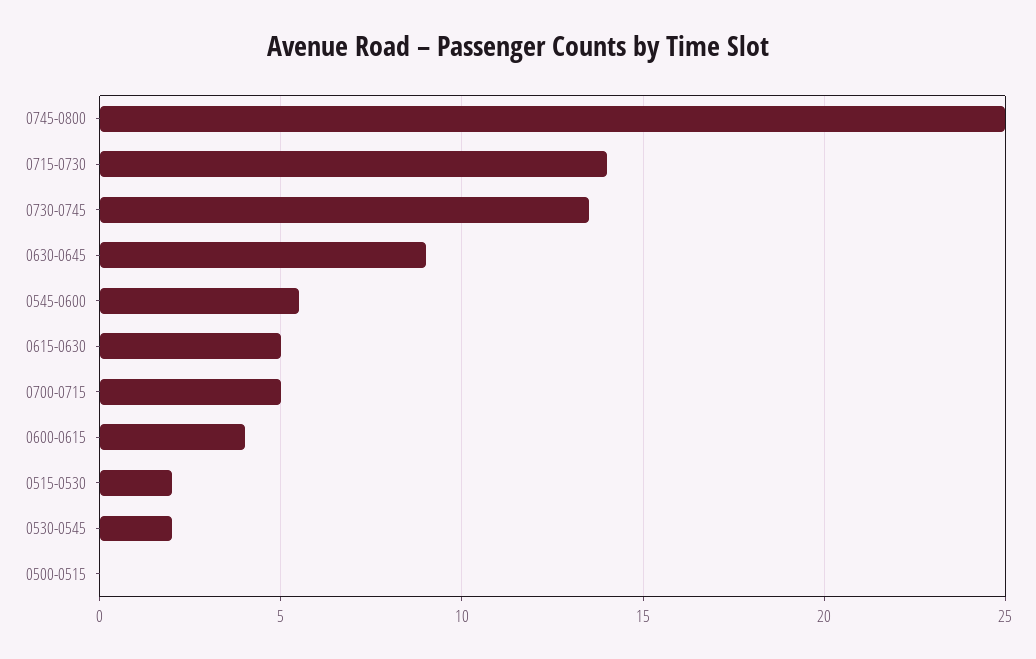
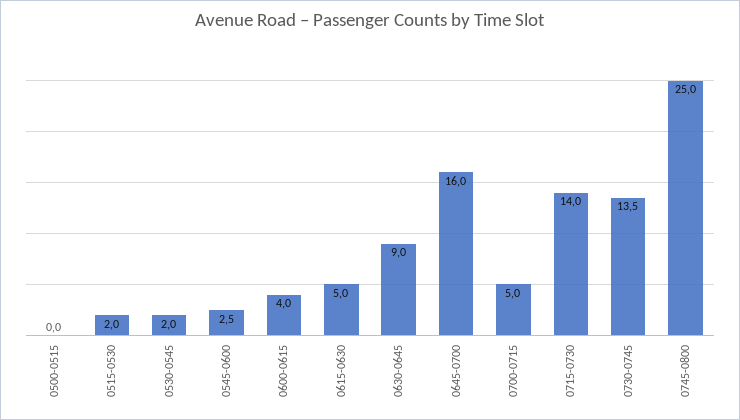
0545-0600: 5.5 -> 2.5
0645-0700: none -> 16

